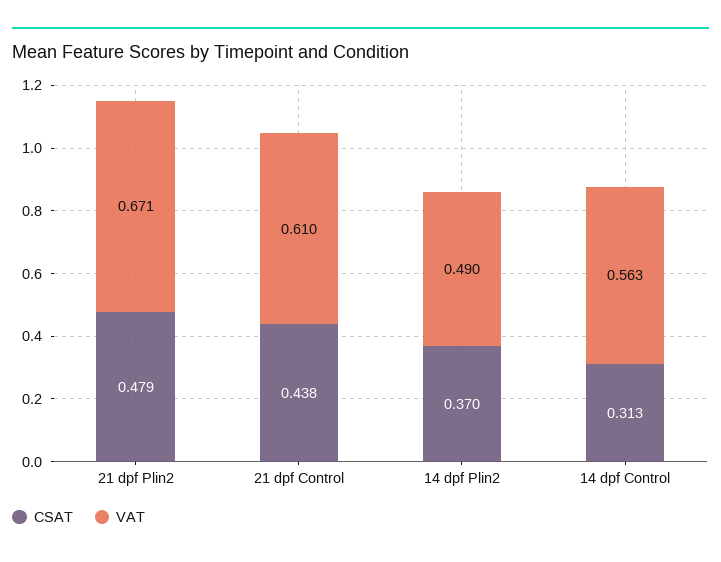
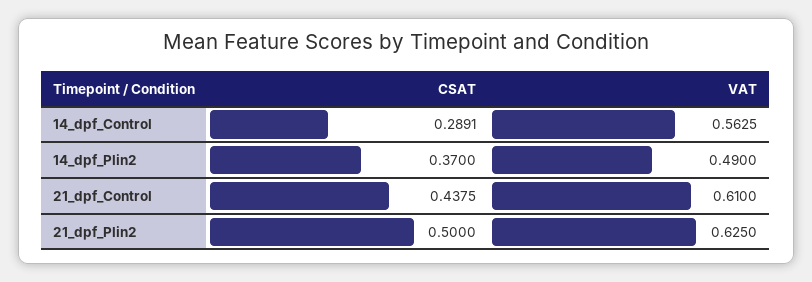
CSAT, 21 dpf Plin2: 0.479 -> 0.5
VAT, 21 dpf Plin2: 0.671 -> 0.625
CSAT, 14 dpf Control: 0.313 -> 0.2891

